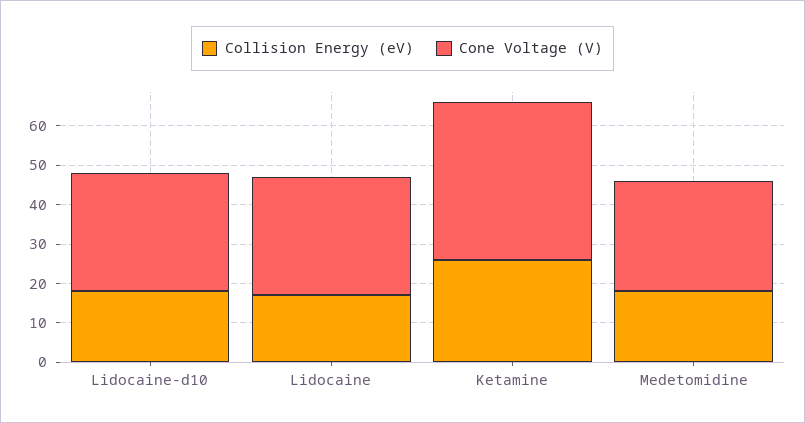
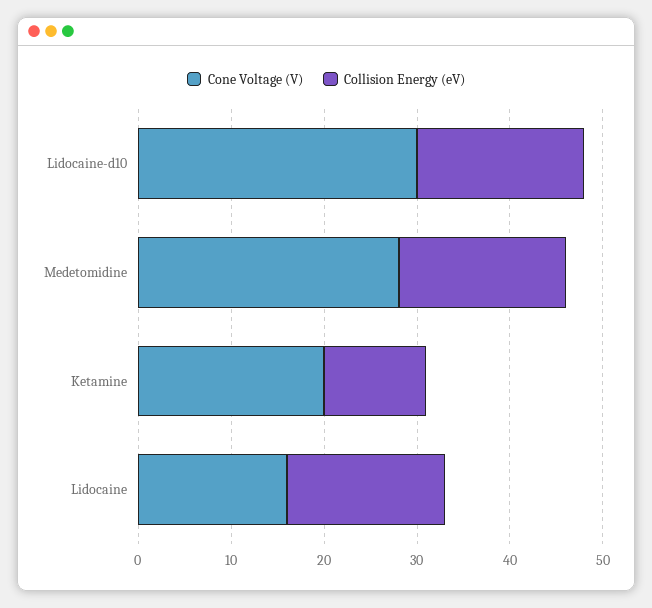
Cone Voltage (V), Lidocaine: 30 -> 16
Collision Energy (eV), Ketamine: 25 -> 11
Cone Voltage (V), Ketamine: 40 -> 20

